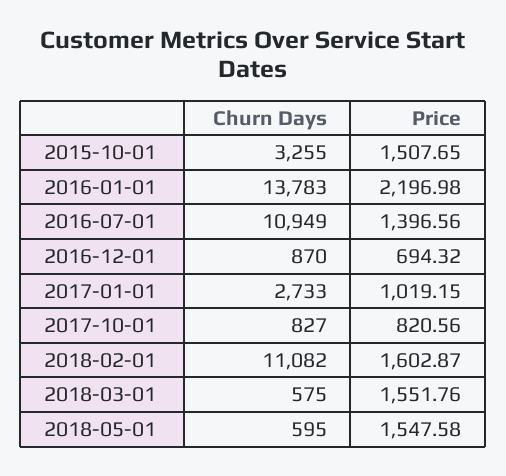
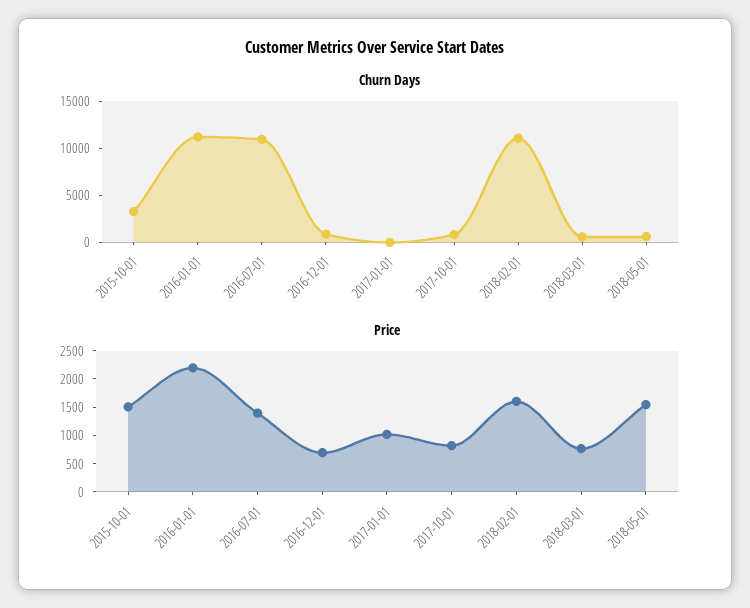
Churn Days, 2016-01-01: 13783 -> 11000
Churn Days, 2017-01-01: 2733 -> 0
Price, 2018-03-01: 1551.76 -> 750

